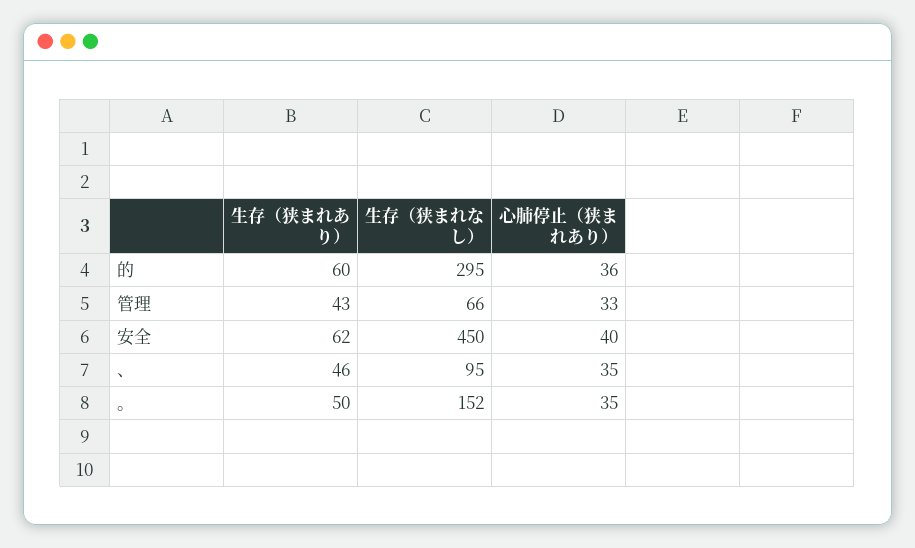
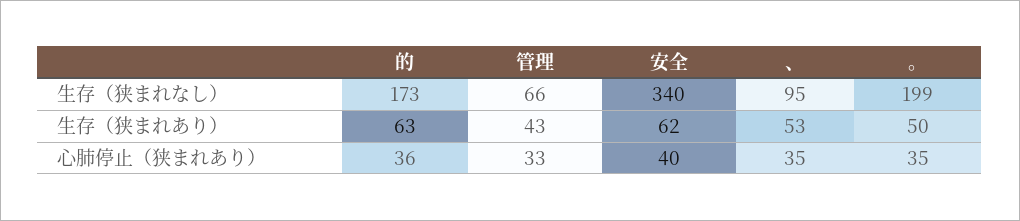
生存（狭まれあり）, 的: 60 -> 63
生存（狭まれなし）, 的: 295 -> 173
生存（狭まれなし）, 安全: 450 -> 340
生存（狭まれあり）, 、: 46 -> 53
生存（狭まれなし）, 。: 152 -> 199

